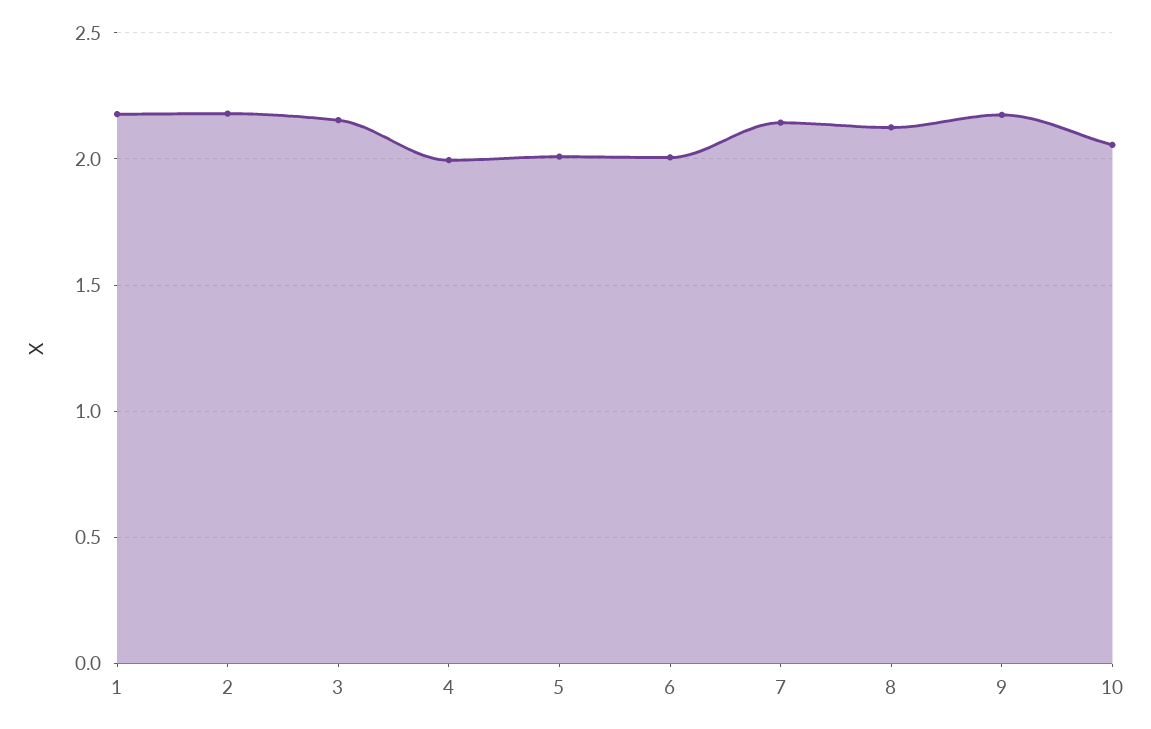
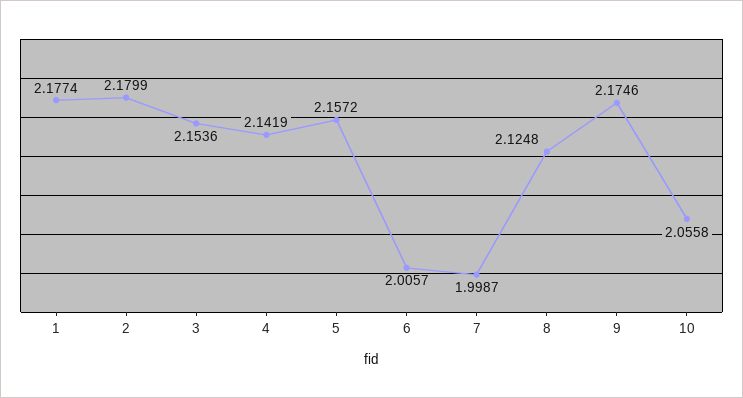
4: 2 -> 2.1419
5: 2 -> 2.1572
7: 2.15 -> 1.9987

